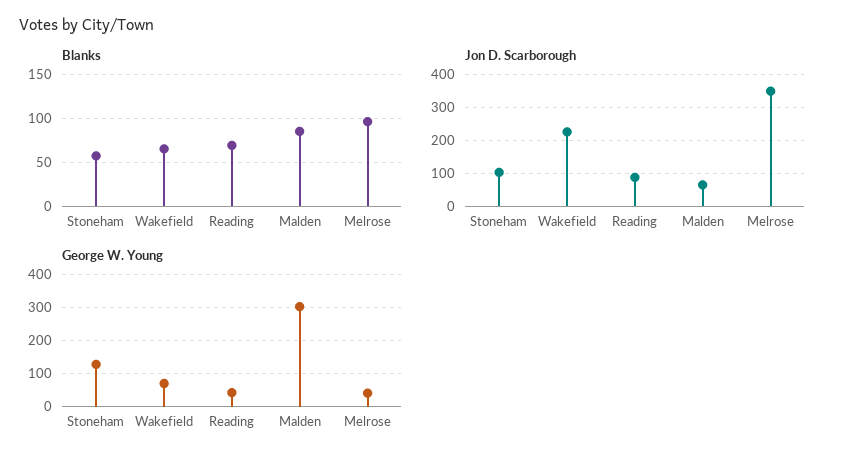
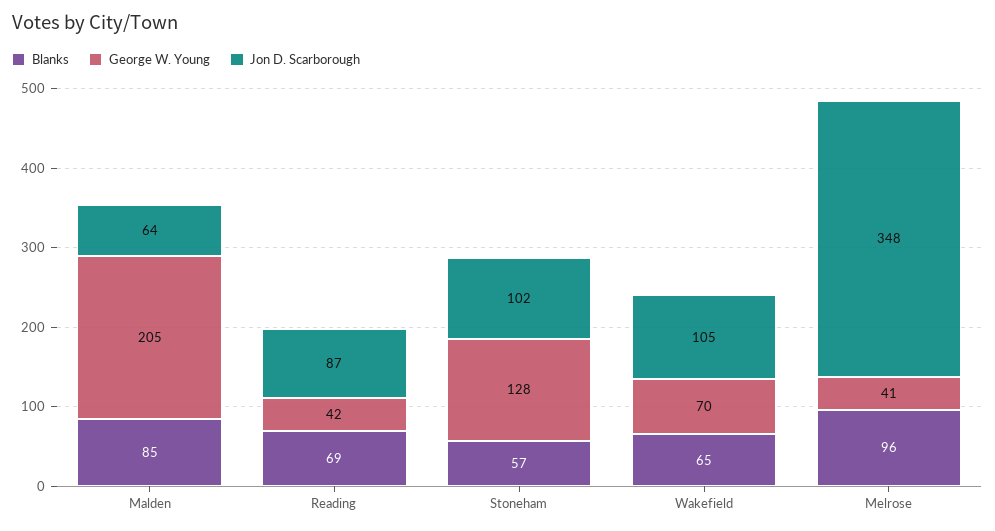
Jon D. Scarborough, Wakefield: 220 -> 105
George W. Young, Malden: 300 -> 205

